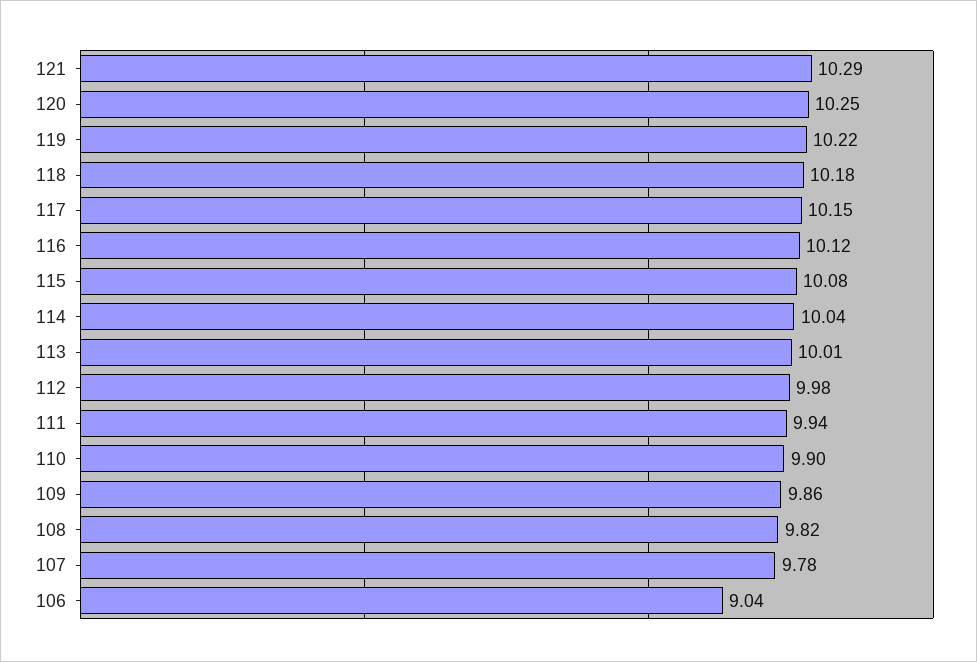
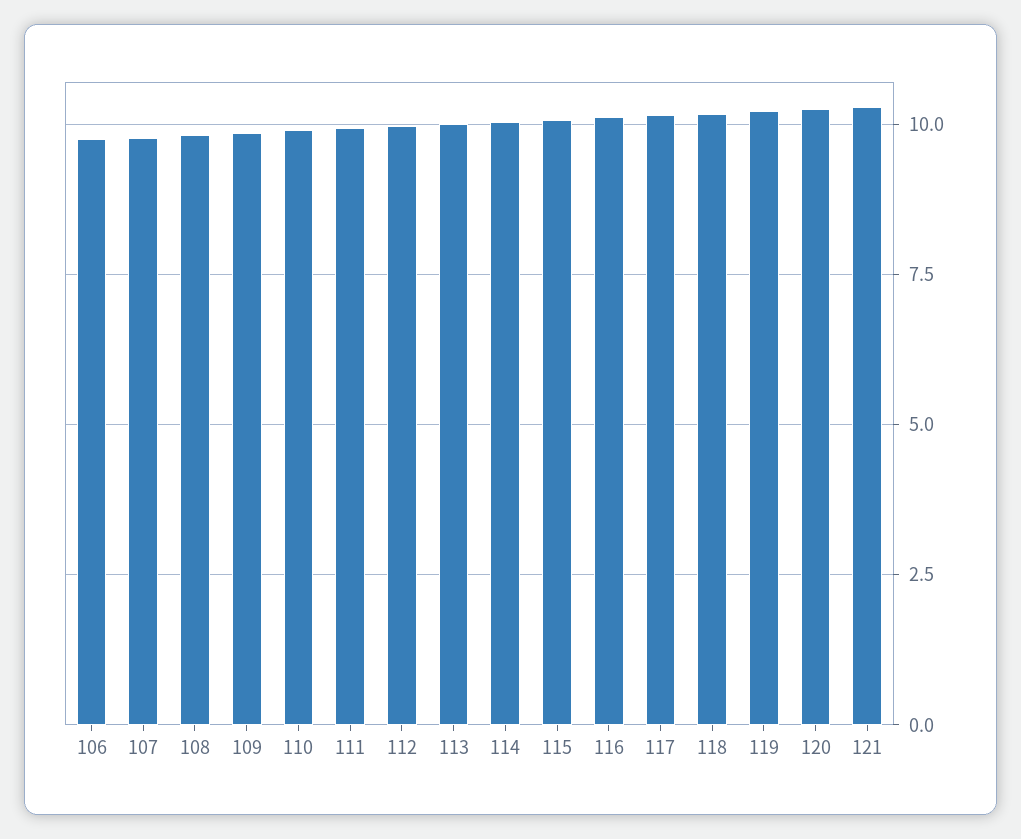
106: 9.04 -> 9.75

